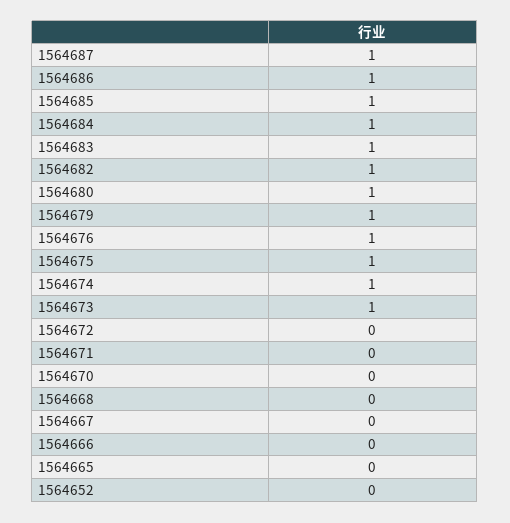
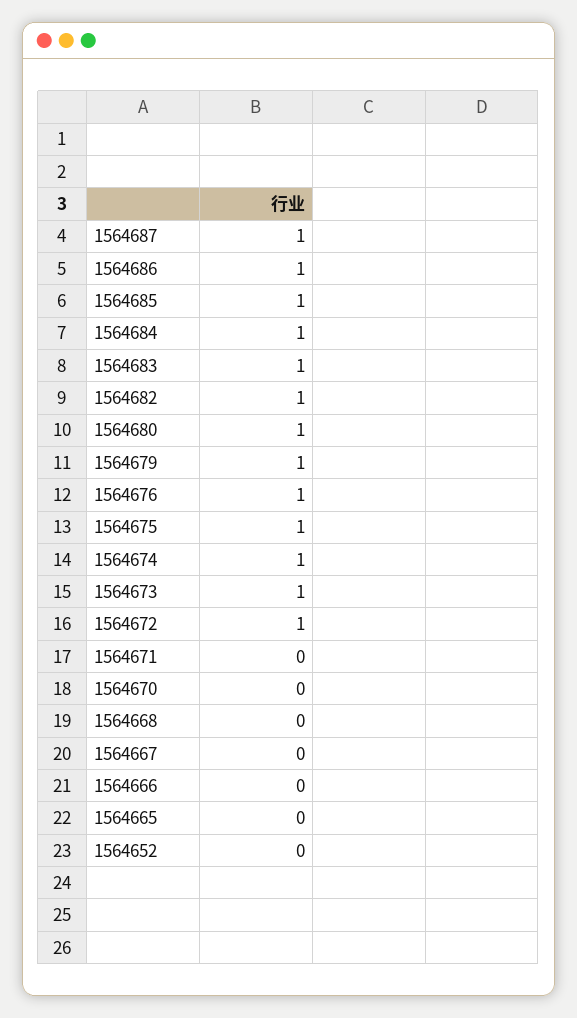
1564672: 0 -> 1

